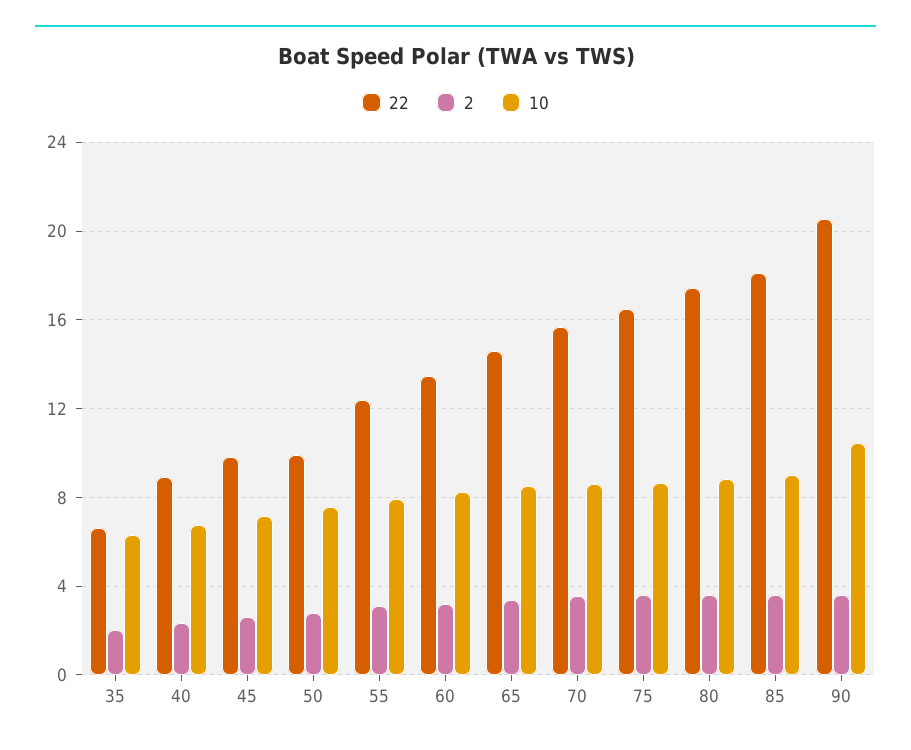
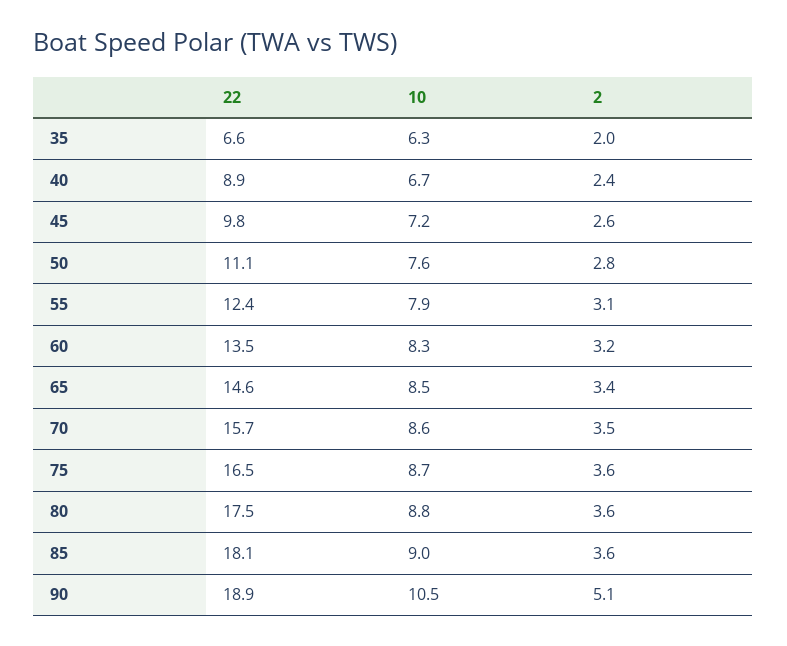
22, 50: 10 -> 11.1
22, 90: 20.5 -> 18.9
2, 90: 3.5 -> 5.1

